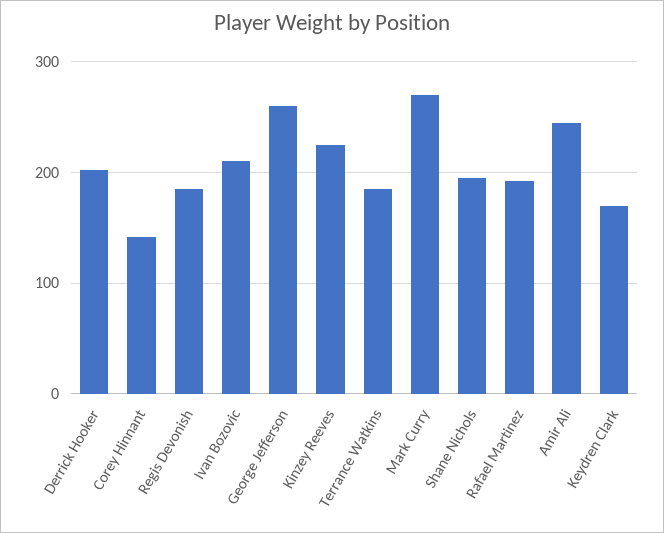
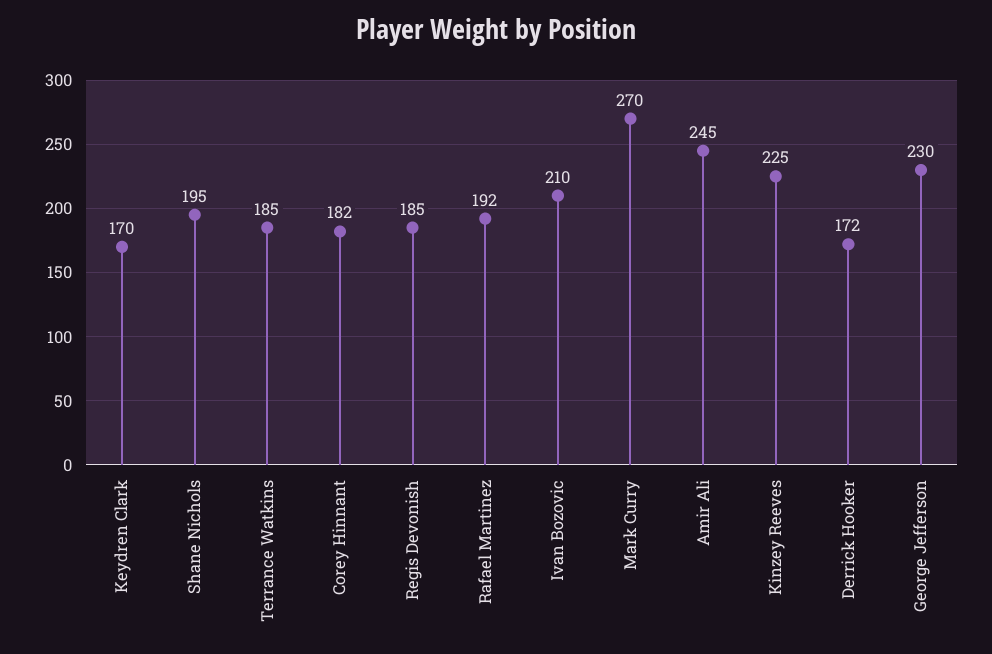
Derrick Hooker: 200 -> 172
Corey Hinnant: 140 -> 182
George Jefferson: 260 -> 230

